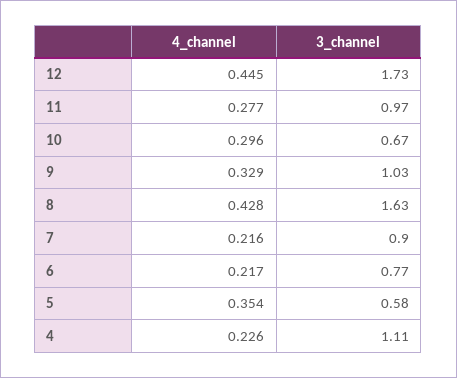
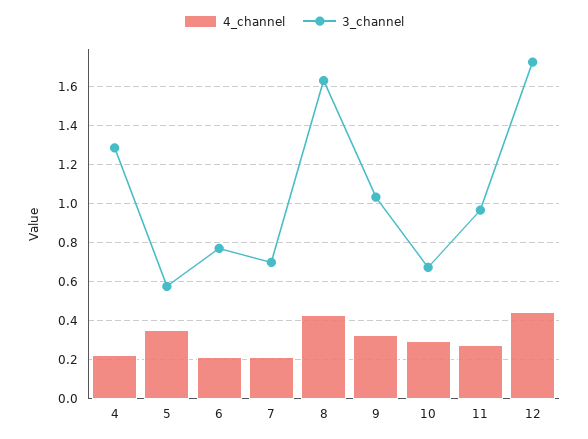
3_channel, 7: 0.9 -> 0.7
3_channel, 4: 1.11 -> 1.3

